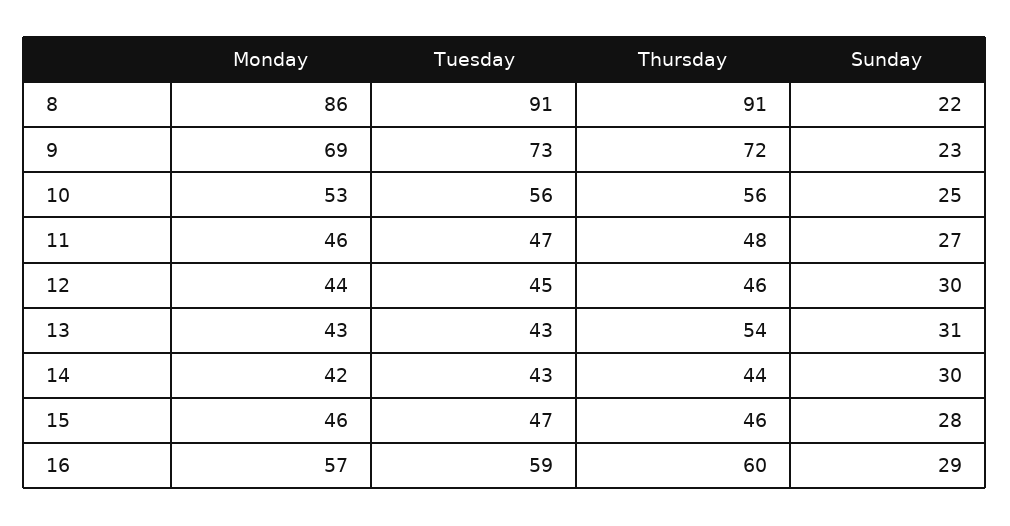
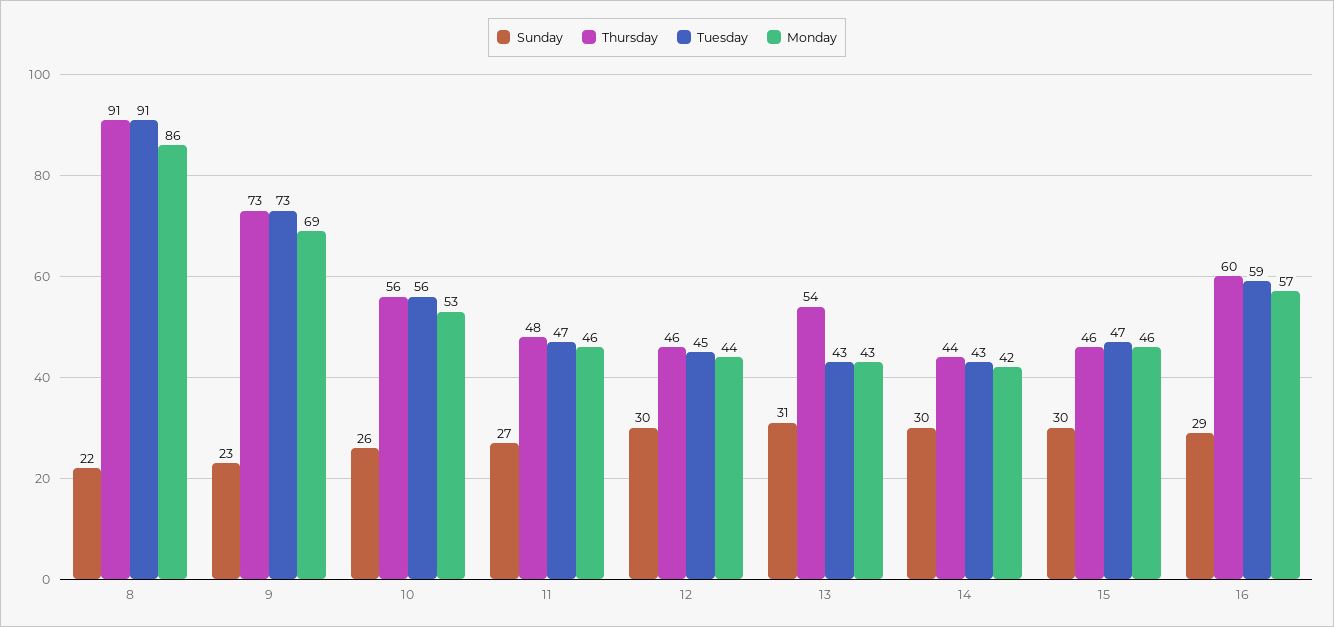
Thursday, 9: 72 -> 73
Sunday, 10: 25 -> 26
Sunday, 15: 28 -> 30

